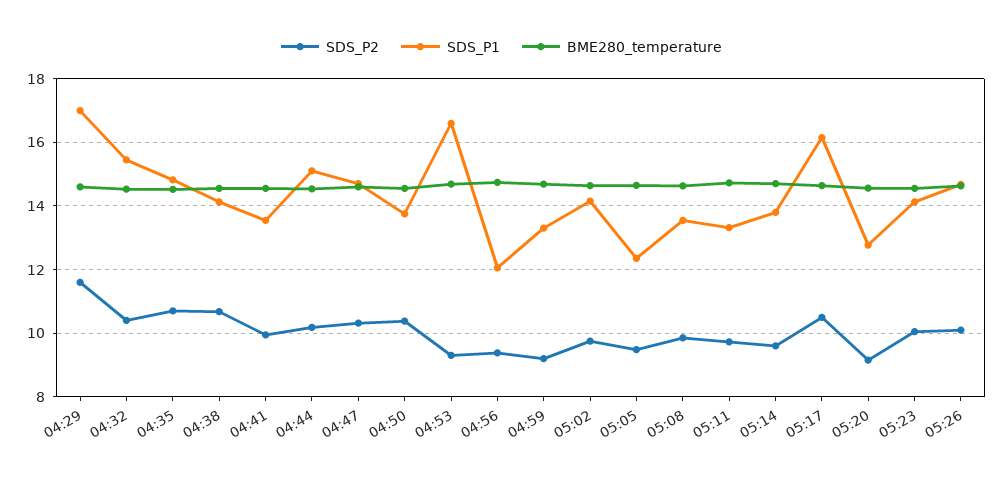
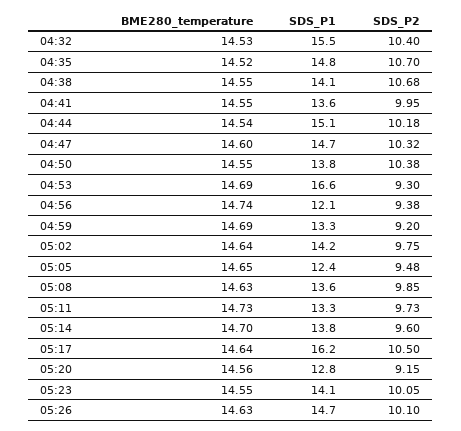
SDS_P2, 04:29: 11.6 -> none
SDS_P1, 04:29: 17 -> none
BME280_temperature, 04:29: 14.6 -> none

